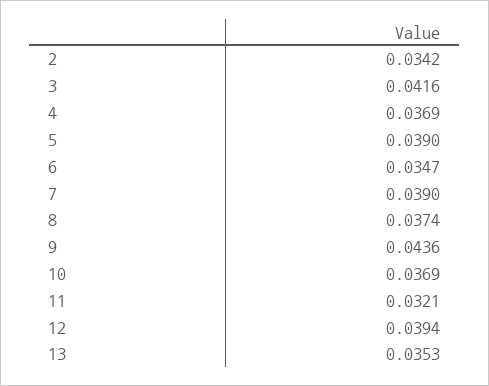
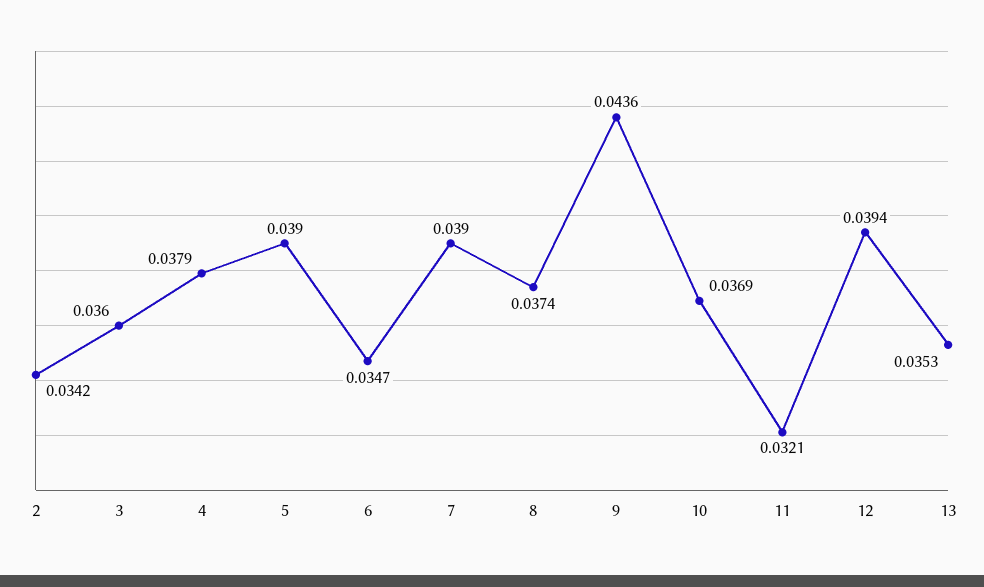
3: 0.0416 -> 0.036
4: 0.0369 -> 0.0379

